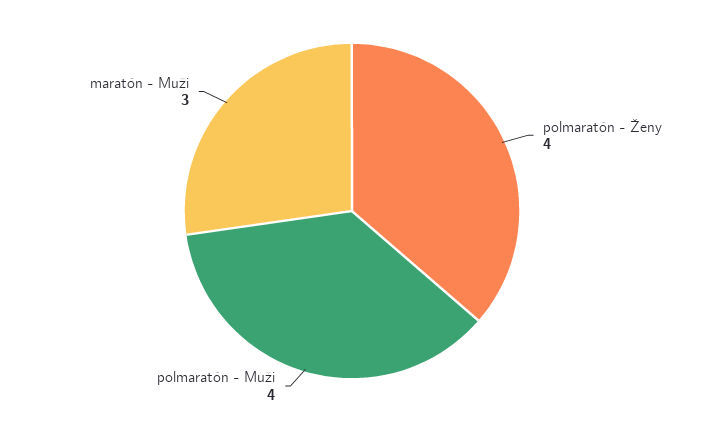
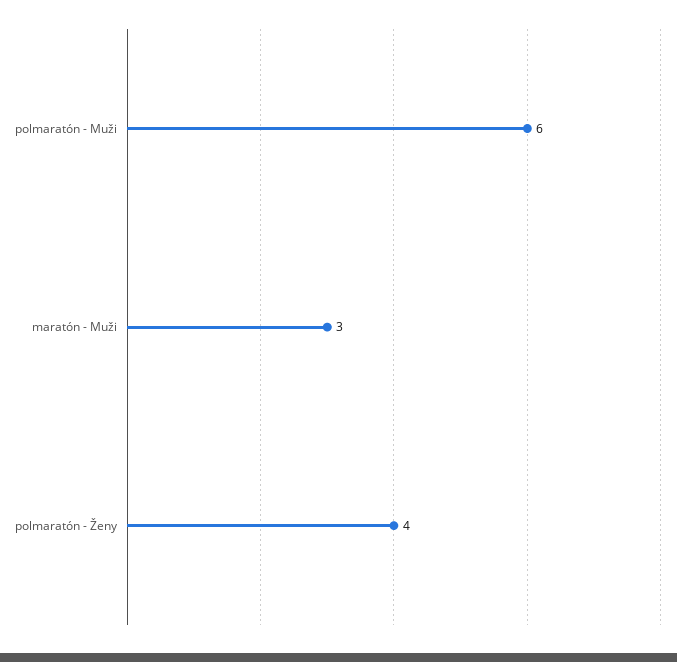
polmaratón - Muži: 4 -> 6

